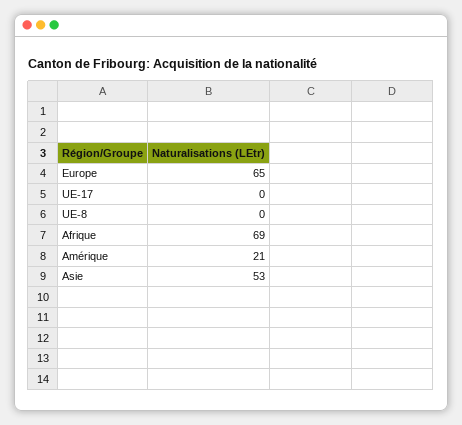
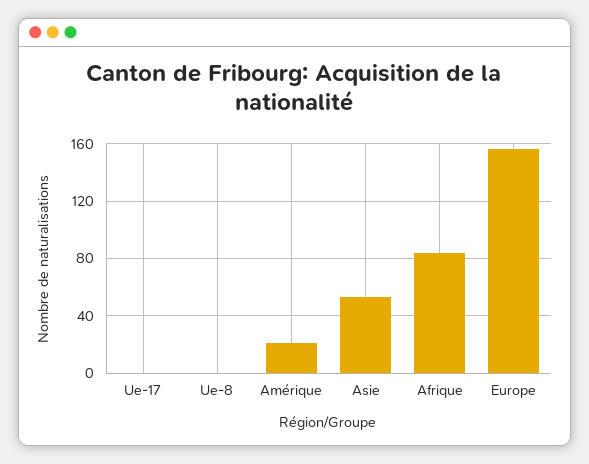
Europe: 65 -> 155
Afrique: 69 -> 85

